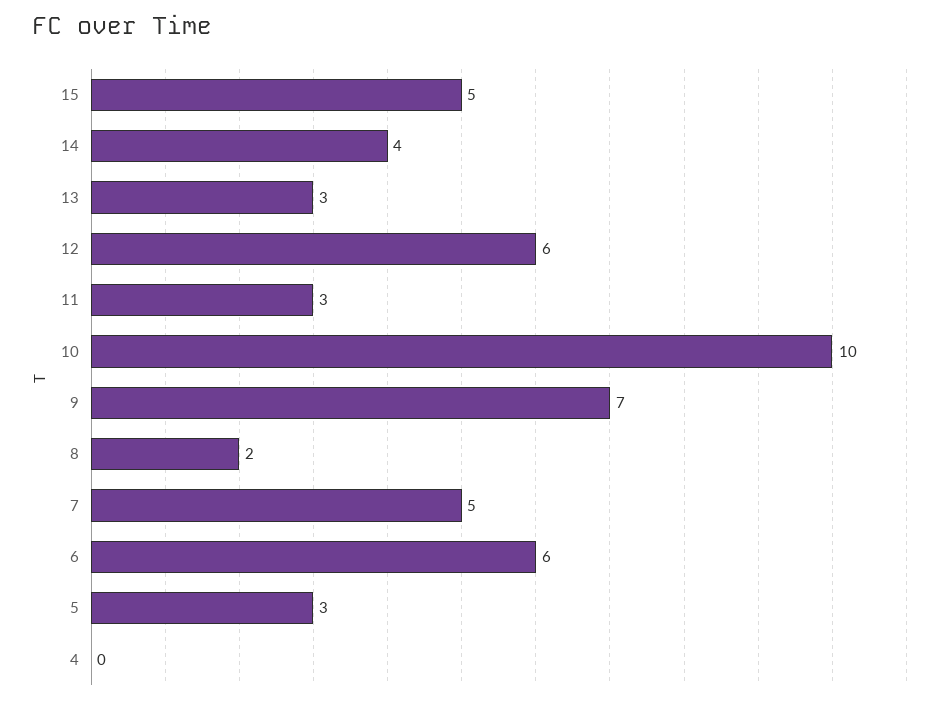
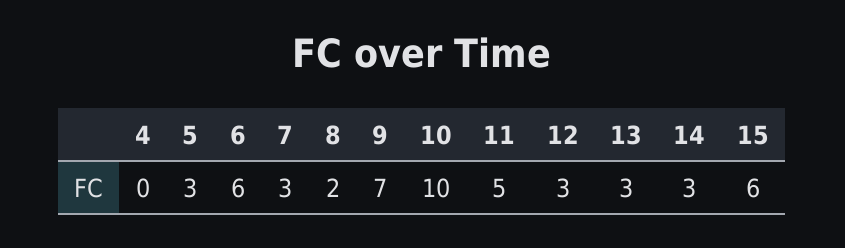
15: 5 -> 6
14: 4 -> 3
12: 6 -> 3
11: 3 -> 5
7: 5 -> 3

